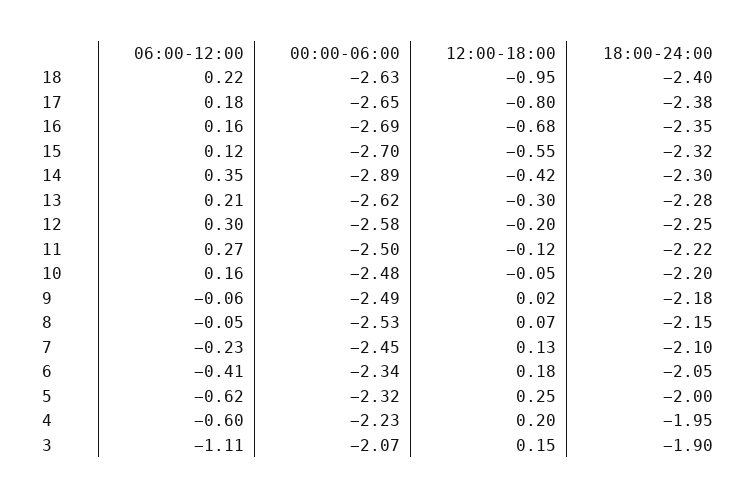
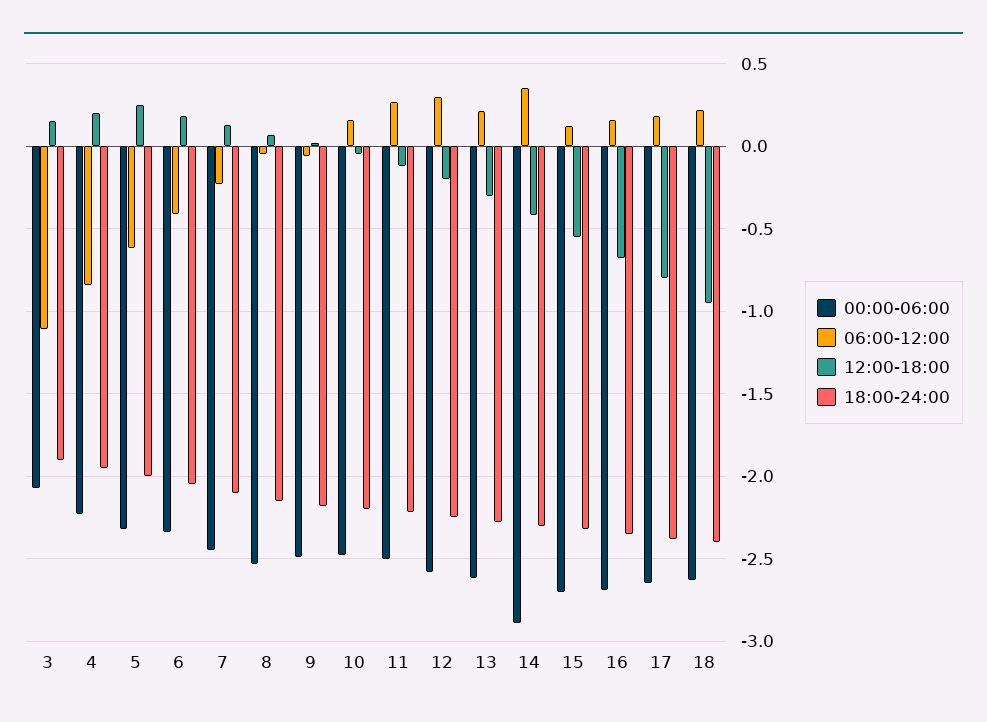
06:00-12:00, 4: -0.6 -> -0.85

